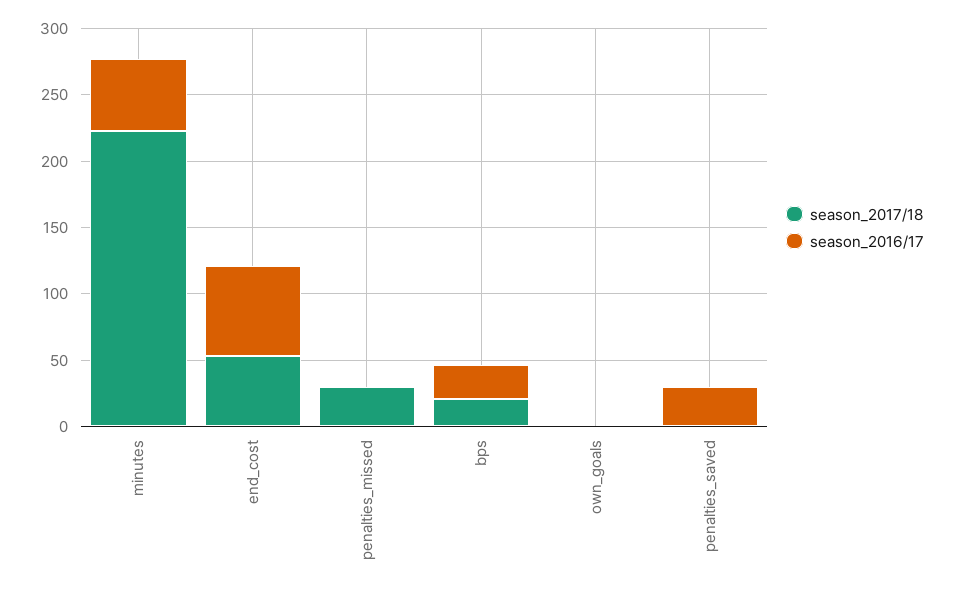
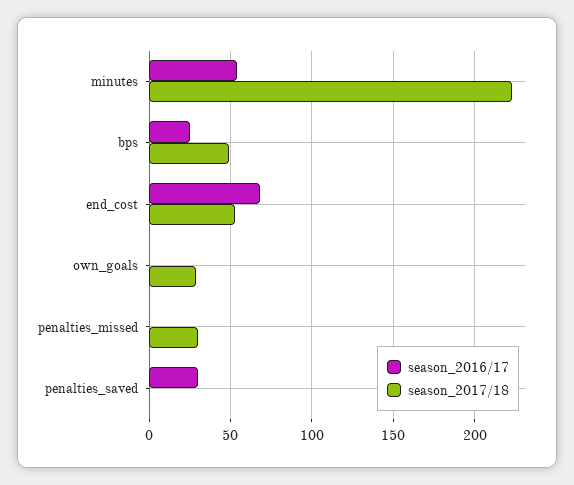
season_2017/18, bps: 20 -> 50
season_2017/18, own_goals: 0 -> 30

